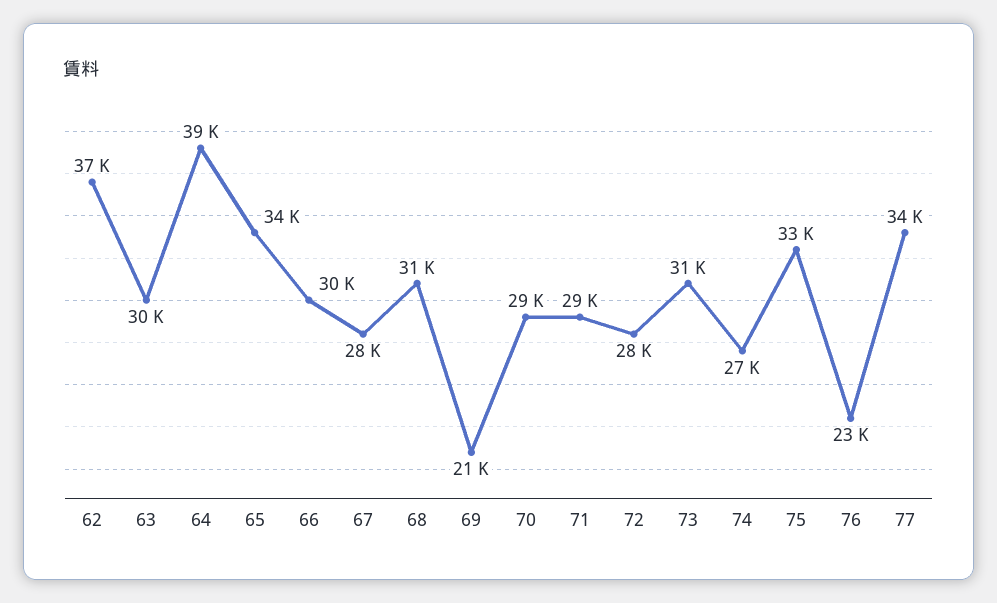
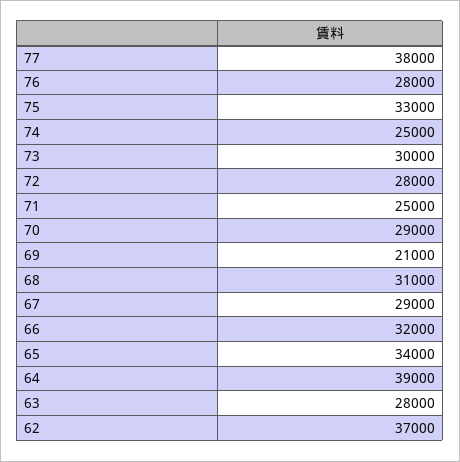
63: 30000 -> 28000
66: 30000 -> 32000
67: 28000 -> 29000
71: 29000 -> 25000
73: 31000 -> 30000
74: 27000 -> 25000
76: 23000 -> 28000
77: 34000 -> 38000

